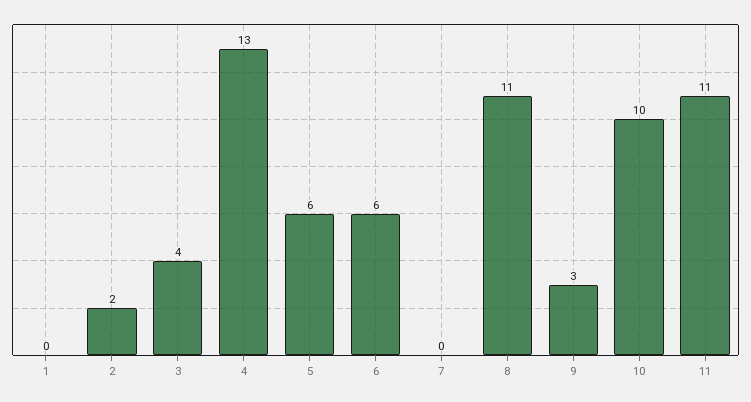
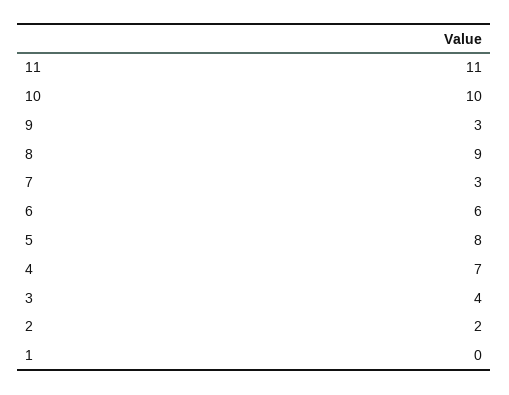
4: 13 -> 7
5: 6 -> 8
7: 0 -> 3
8: 11 -> 9

